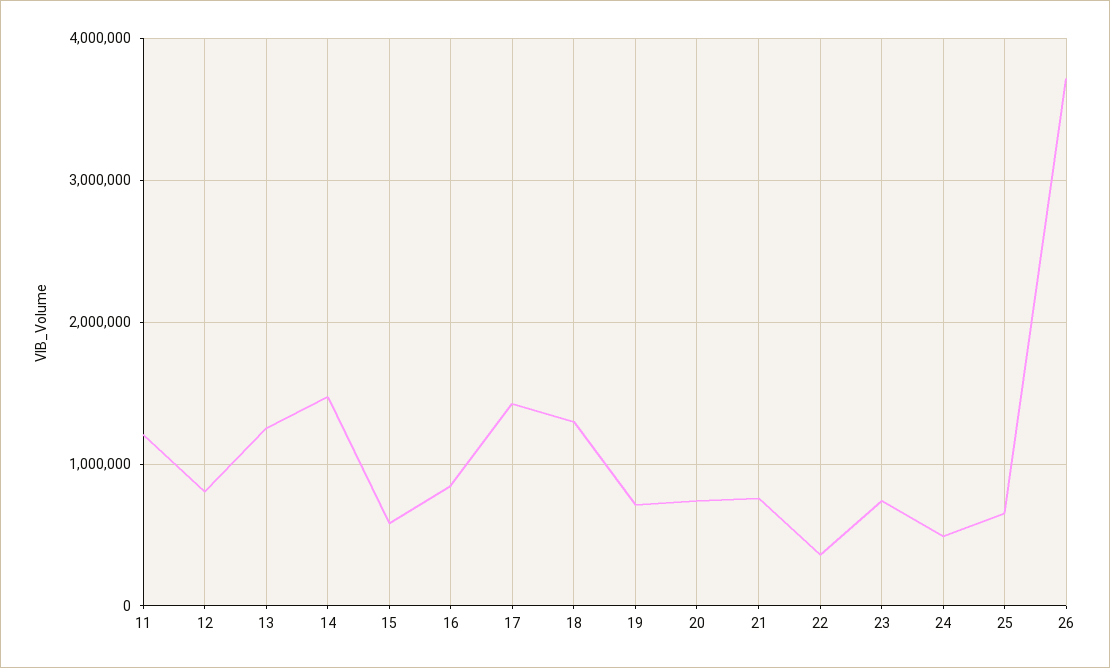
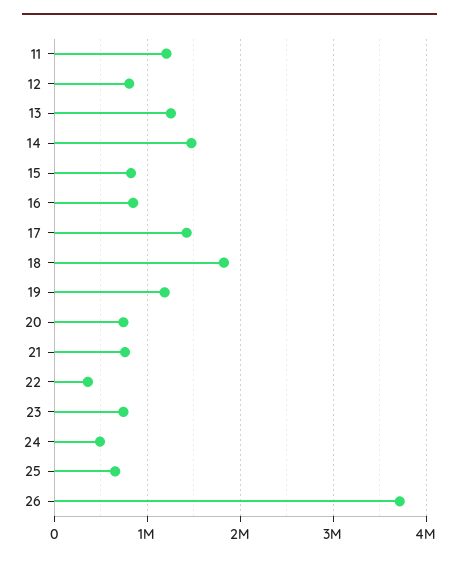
15: 600000 -> 800000
18: 1300000 -> 1800000
19: 700000 -> 1200000

